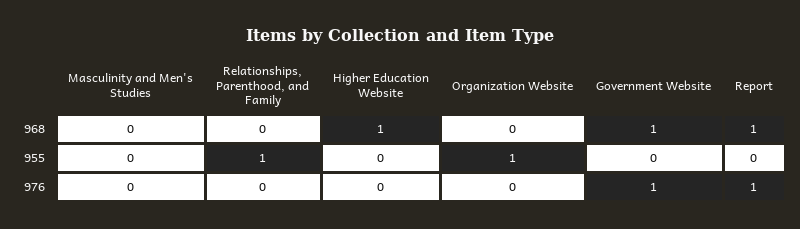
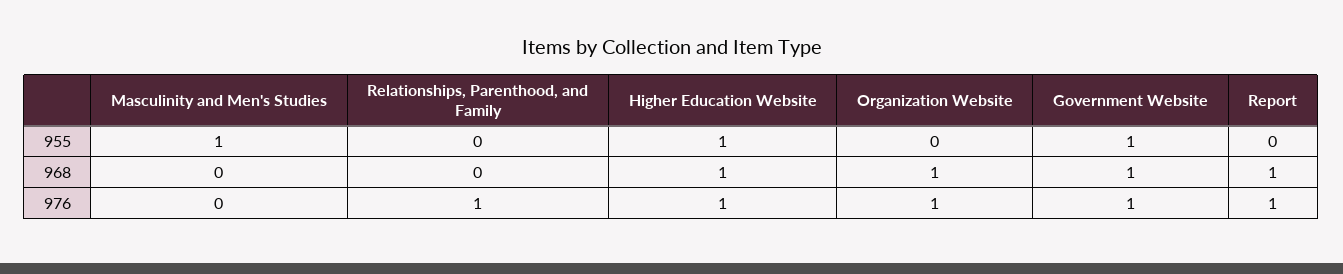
Organization Website, 968: 0 -> 1
Masculinity and Men's Studies, 955: 0 -> 1
Relationships, Parenthood, and Family, 955: 1 -> 0
Higher Education Website, 955: 0 -> 1
Organization Website, 955: 1 -> 0
Government Website, 955: 0 -> 1
Relationships, Parenthood, and Family, 976: 0 -> 1
Higher Education Website, 976: 0 -> 1
Organization Website, 976: 0 -> 1

